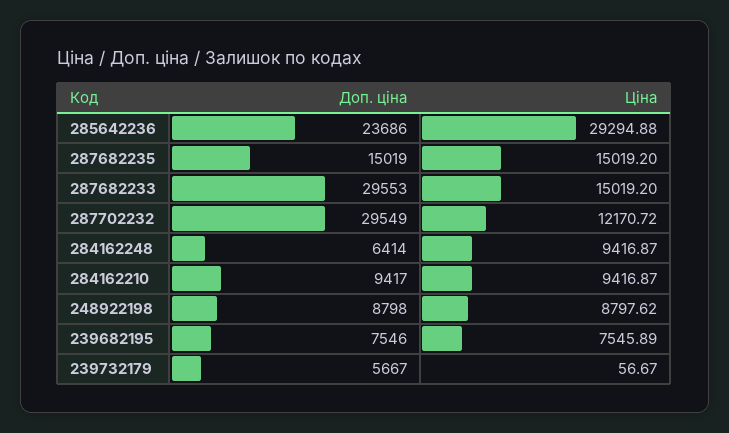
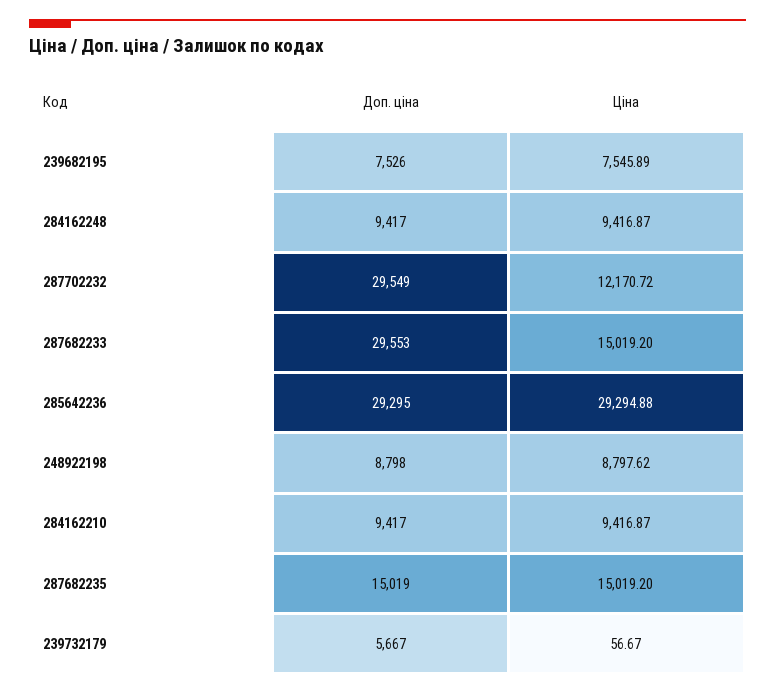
Доп. ціна, 285642236: 23686 -> 29295
Доп. ціна, 284162248: 6414 -> 9417
Доп. ціна, 239682195: 7546 -> 7526

